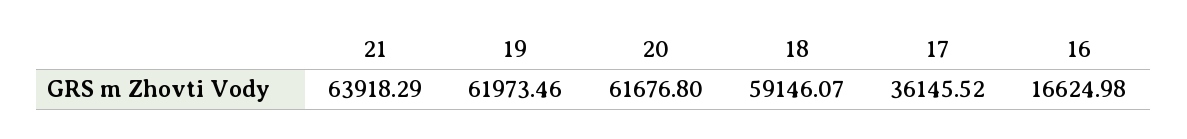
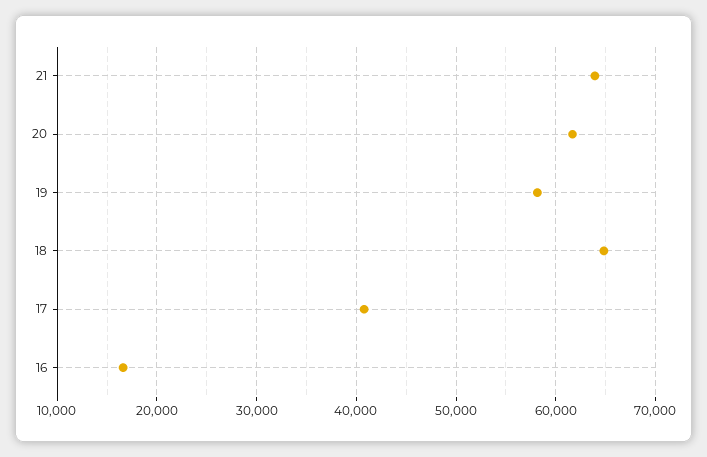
19: 61973.46 -> 58000
18: 59146.07 -> 65000
17: 36145.52 -> 41000

